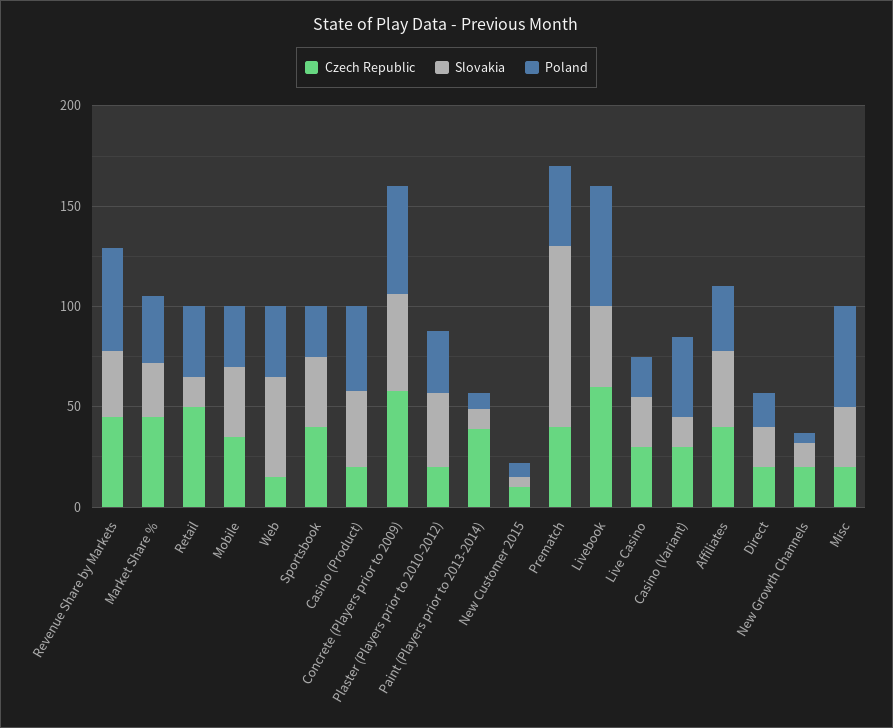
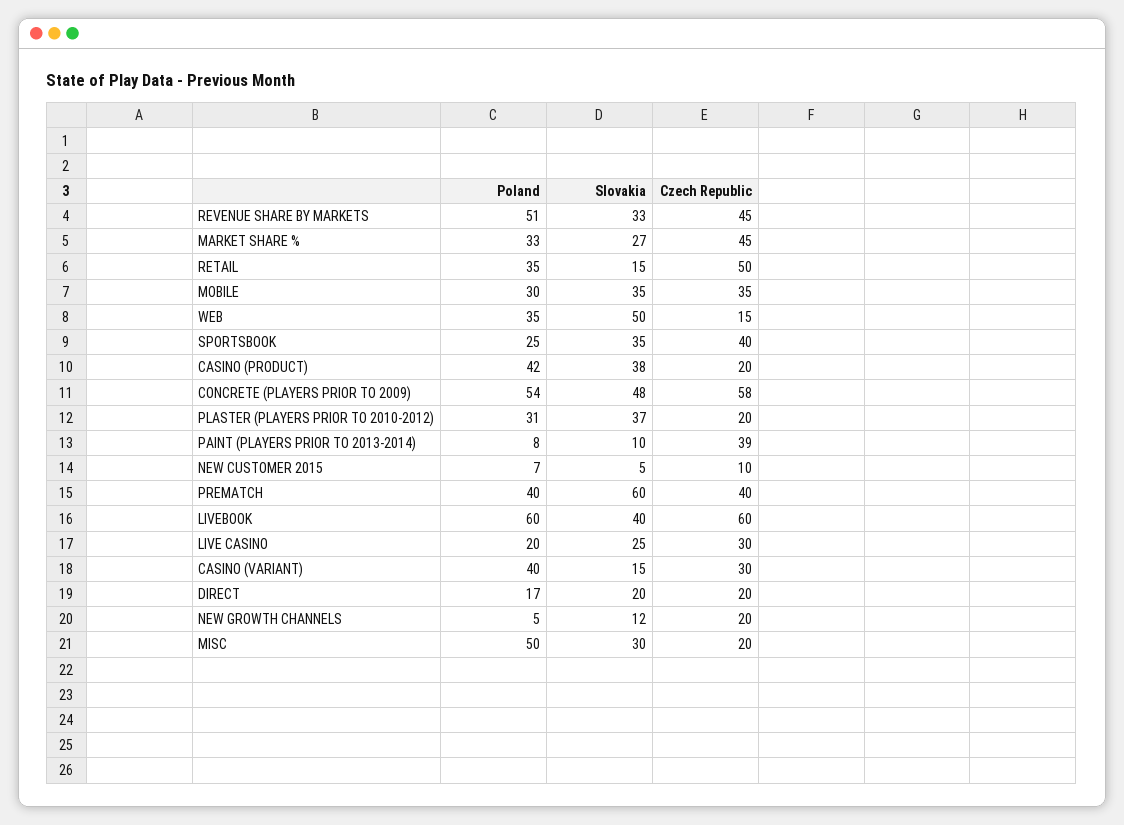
Slovakia, Prematch: 90 -> 60
Czech Republic, Affiliates: 40 -> none
Slovakia, Affiliates: 40 -> none
Poland, Affiliates: 30 -> none

